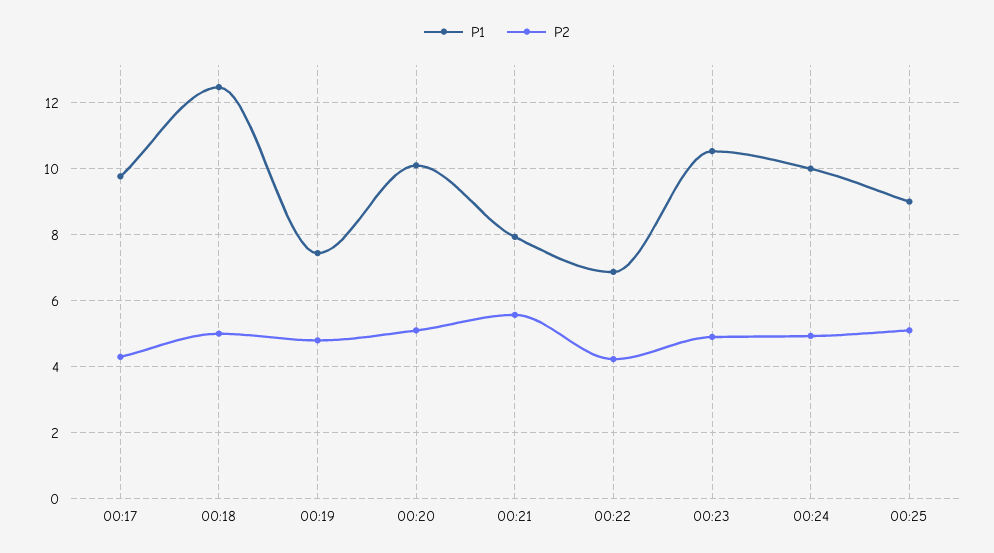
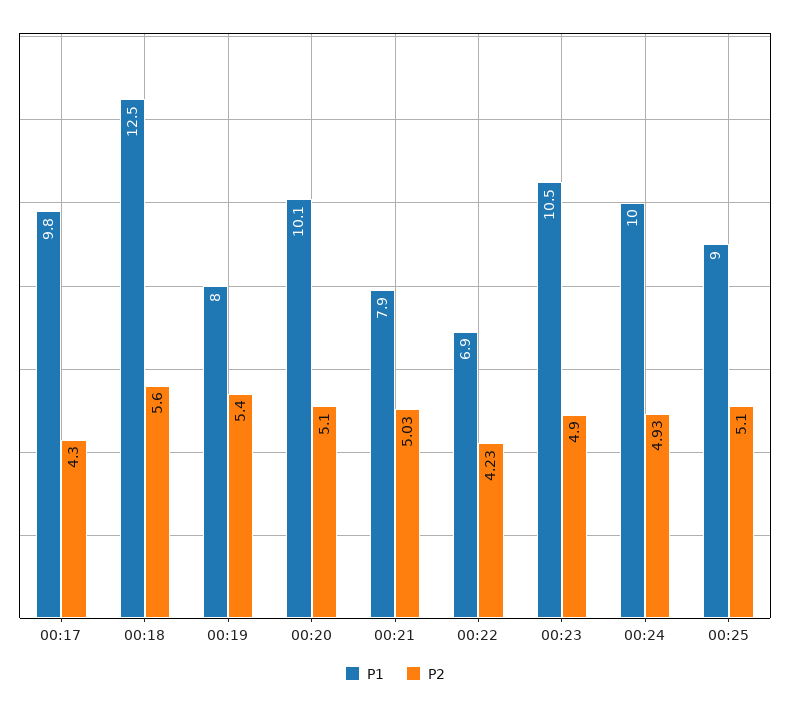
P2, 00:18: 5 -> 5.6
P1, 00:19: 7.4 -> 8
P2, 00:19: 4.8 -> 5.4
P2, 00:21: 5.6 -> 5.03

